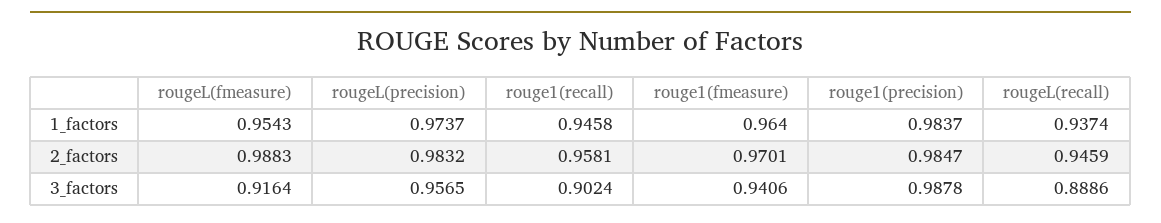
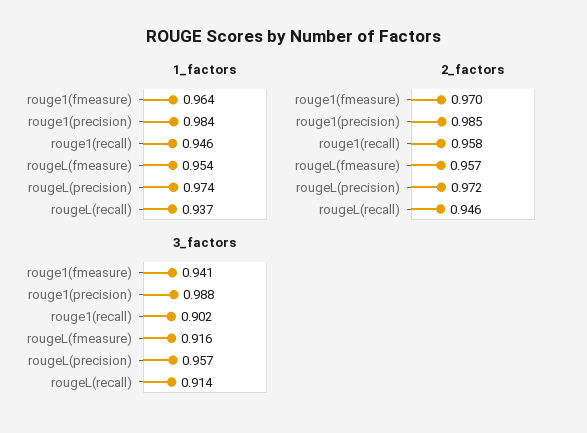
2_factors, rougeL(fmeasure): 0.9883 -> 0.957
2_factors, rougeL(precision): 0.9832 -> 0.972
3_factors, rougeL(recall): 0.8886 -> 0.914

